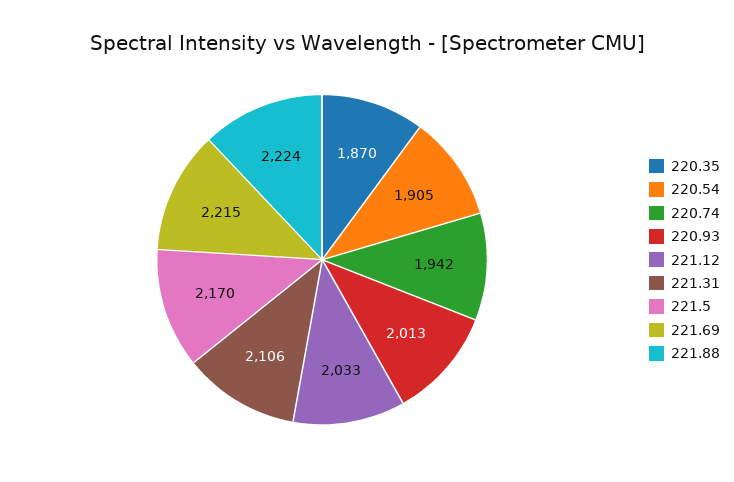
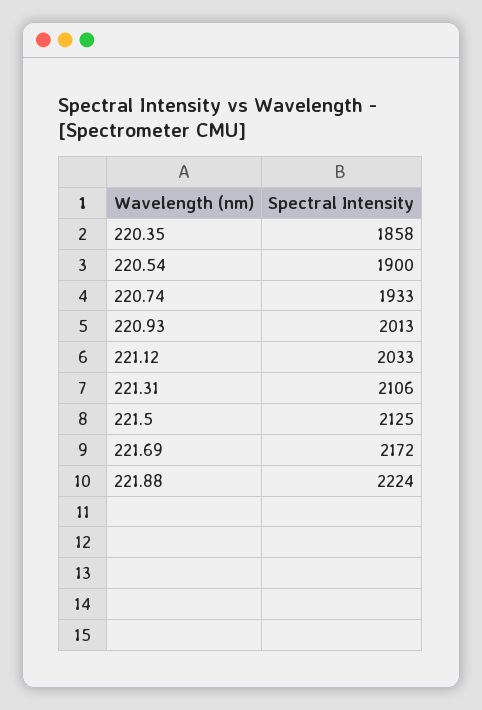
220.35: 1870 -> 1858
220.54: 1905 -> 1900
220.74: 1942 -> 1933
221.5: 2170 -> 2125
221.69: 2215 -> 2172

